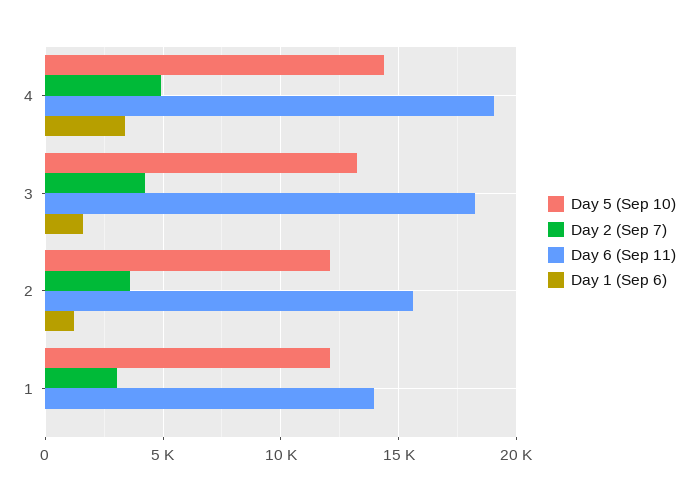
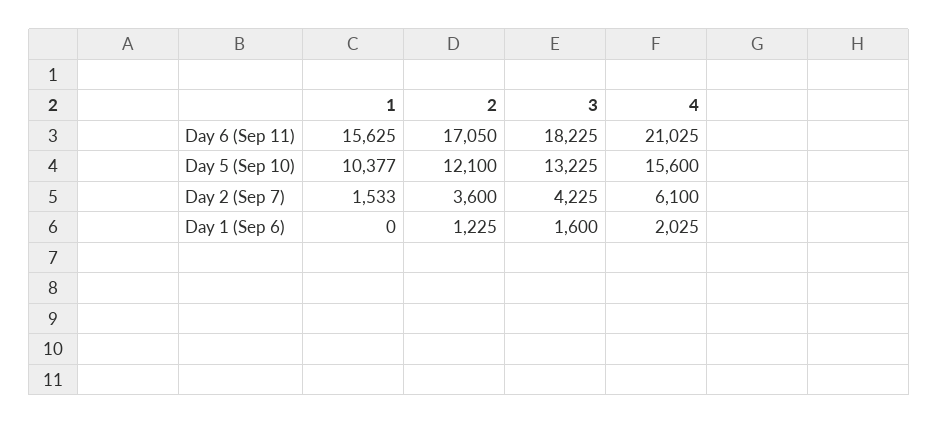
Day 5 (Sep 10), 4: 14500 -> 15600
Day 2 (Sep 7), 4: 5000 -> 6100
Day 6 (Sep 11), 4: 19000 -> 21025
Day 1 (Sep 6), 4: 3500 -> 2025
Day 6 (Sep 11), 2: 15500 -> 17050
Day 5 (Sep 10), 1: 12000 -> 10377
Day 2 (Sep 7), 1: 3000 -> 1533
Day 6 (Sep 11), 1: 14000 -> 15625

